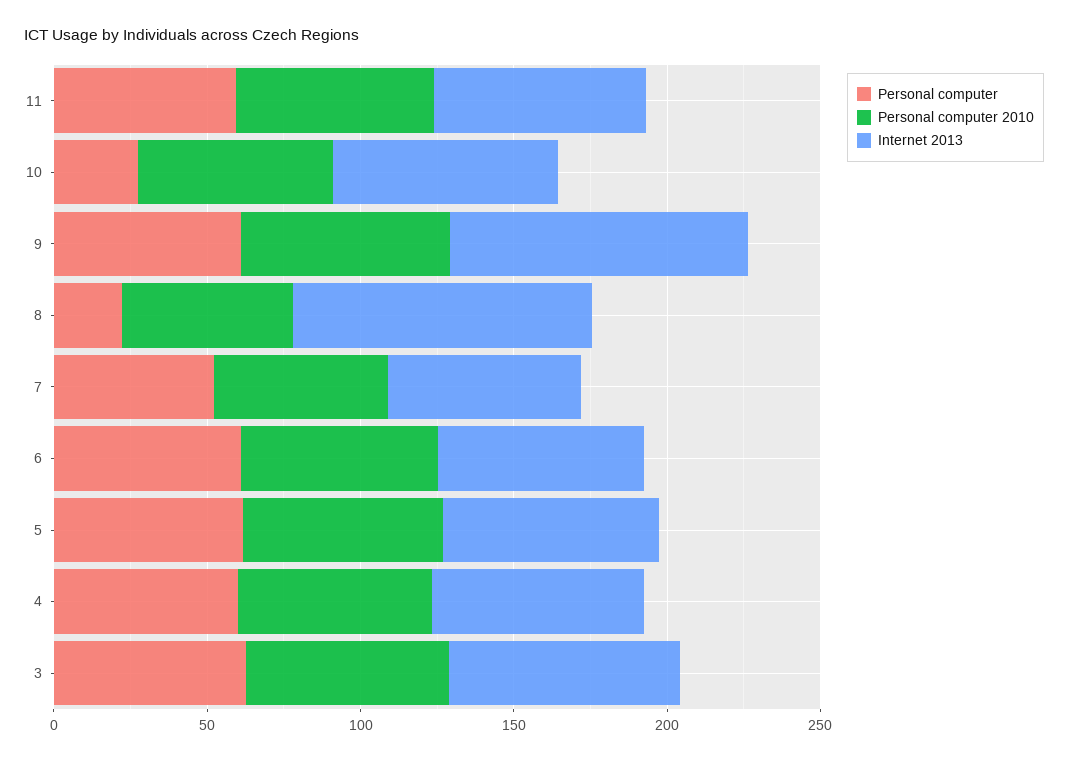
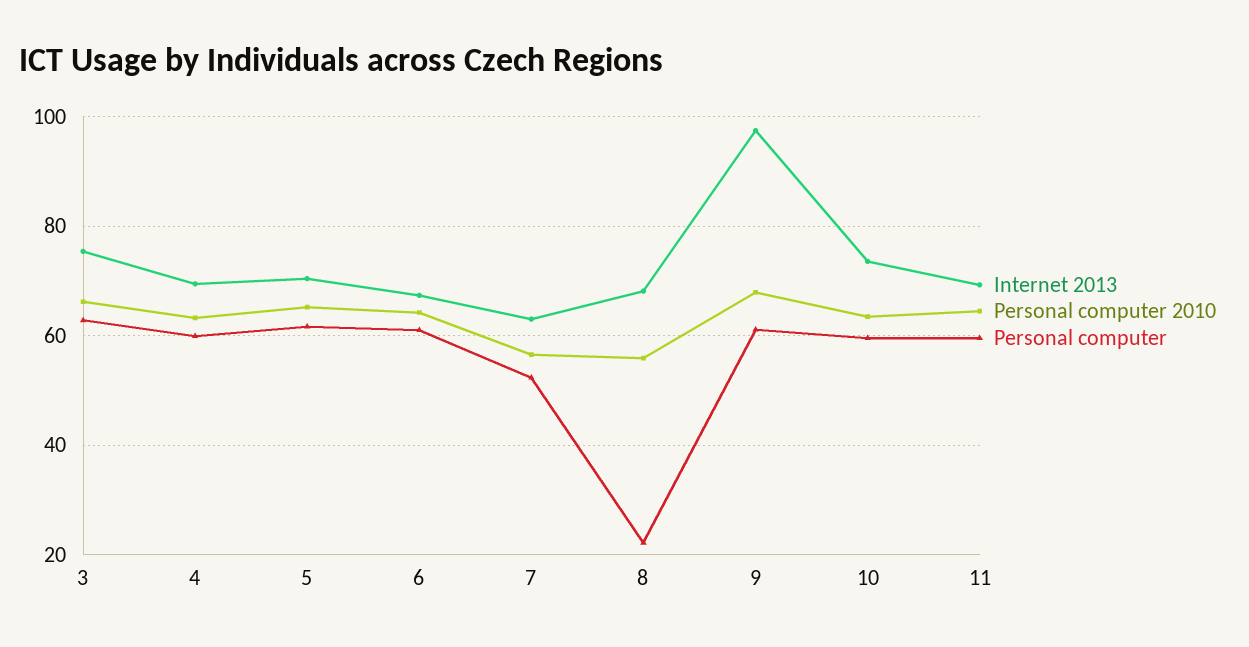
Personal computer, 10: 30 -> 60
Internet 2013, 8: 100 -> 68

